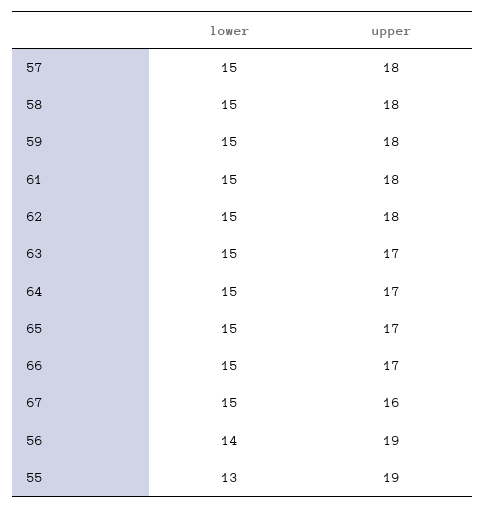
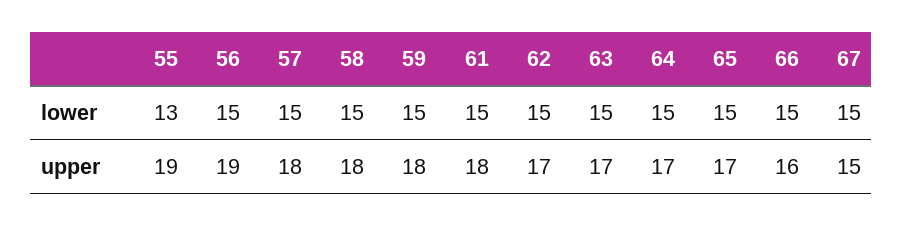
upper, 62: 18 -> 17
upper, 66: 17 -> 16
upper, 67: 16 -> 15
lower, 56: 14 -> 15

